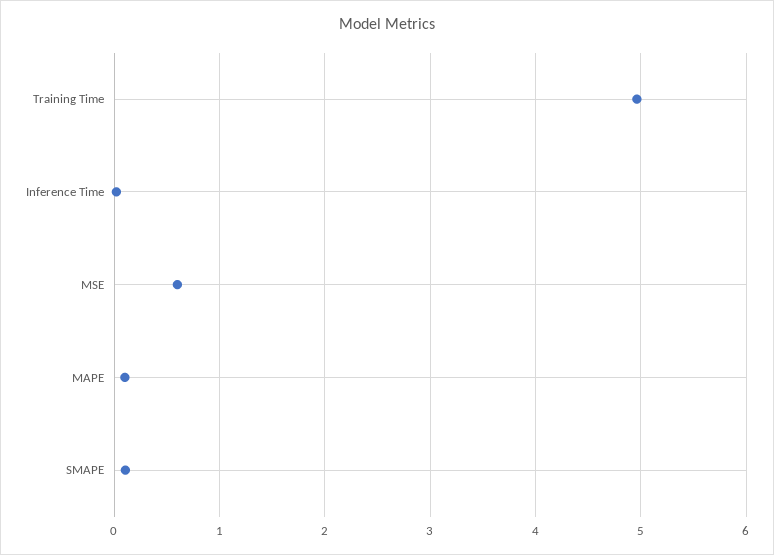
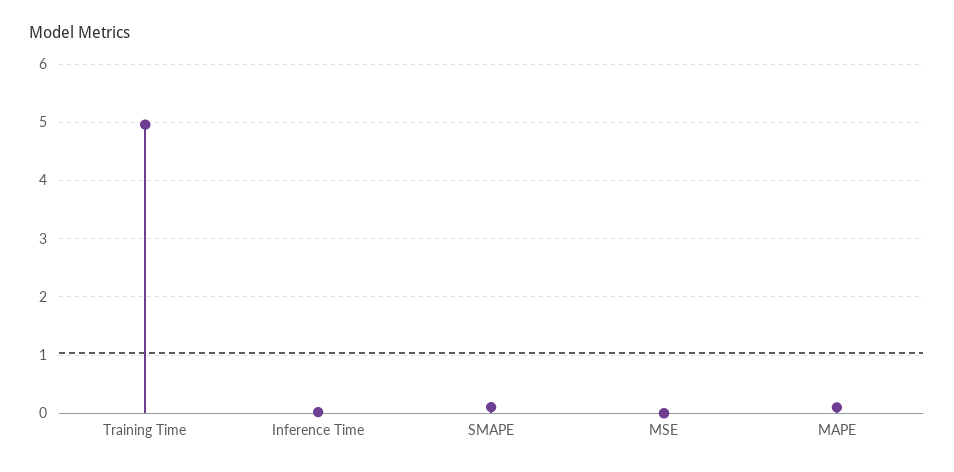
MSE: 0.6 -> 0

